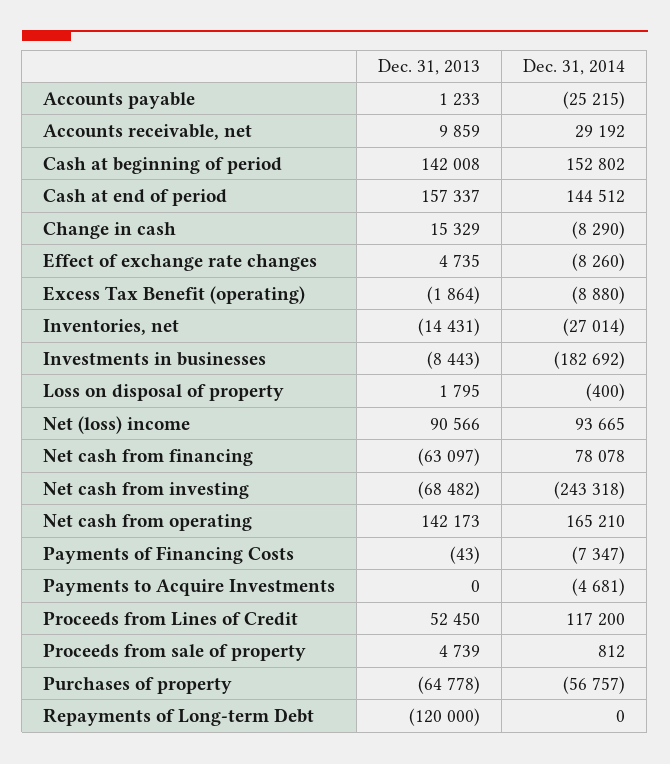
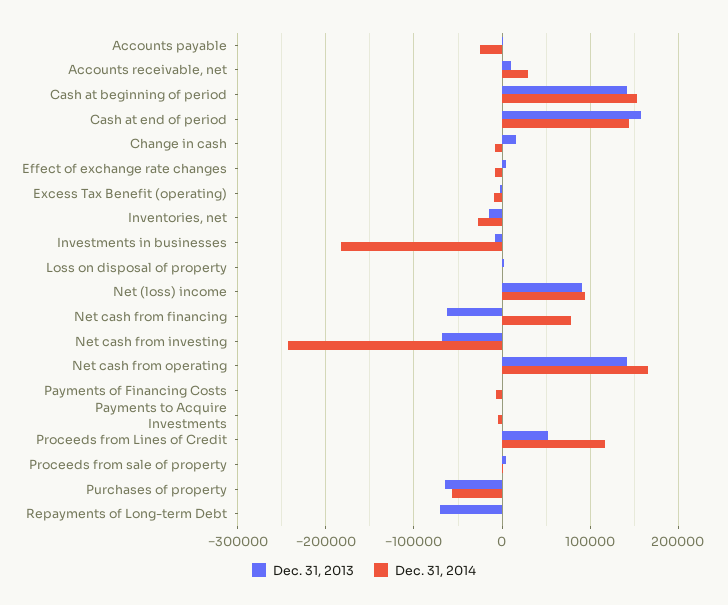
Dec. 31, 2013, Repayments of Long-term Debt: -120000 -> -70000

